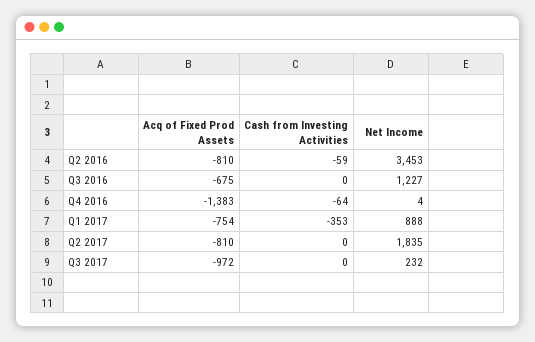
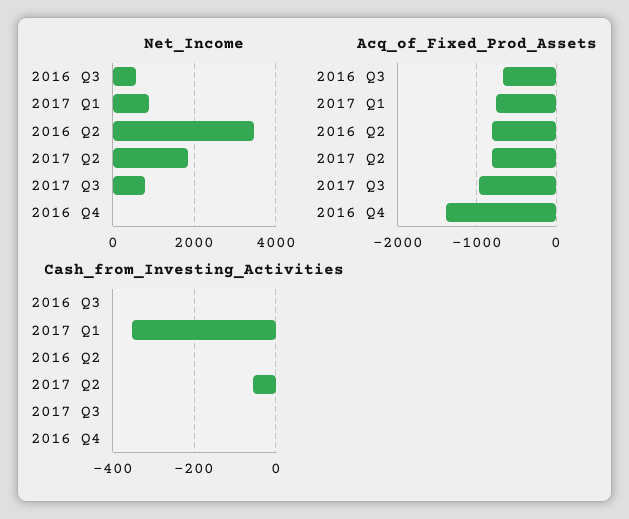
Cash from Investing Activities, Q2 2016: -59 -> 0
Net Income, Q3 2016: 1227 -> 600
Cash from Investing Activities, Q4 2016: -64 -> 0
Cash from Investing Activities, Q2 2017: 0 -> -60
Net Income, Q3 2017: 232 -> 800

